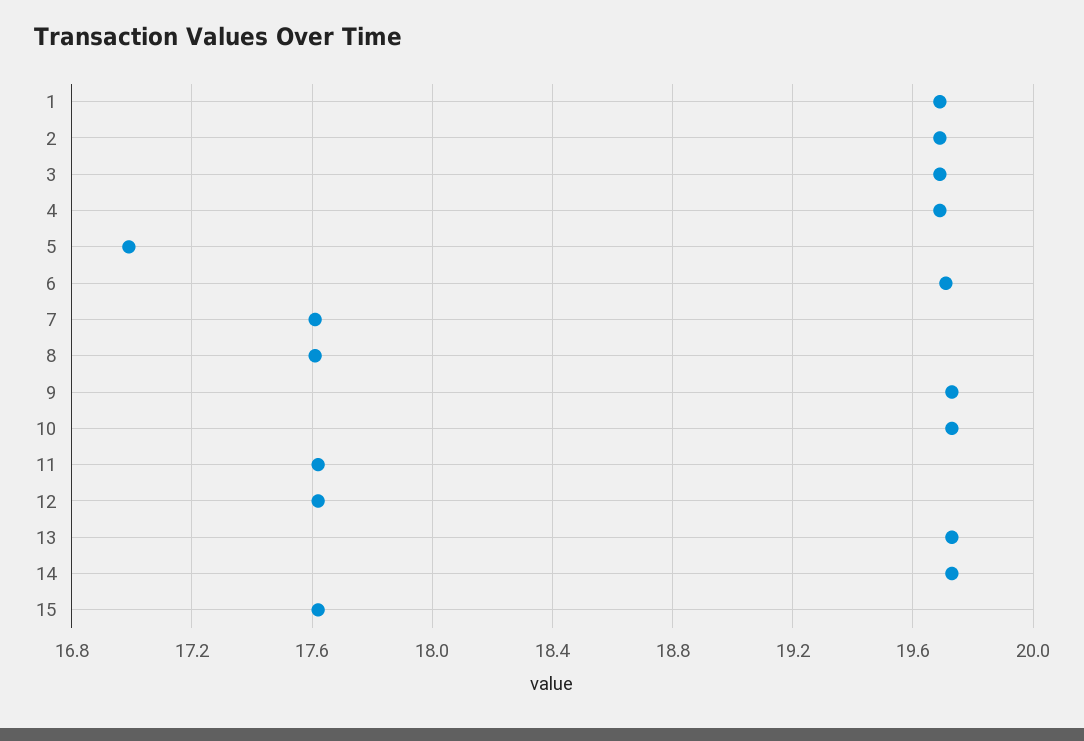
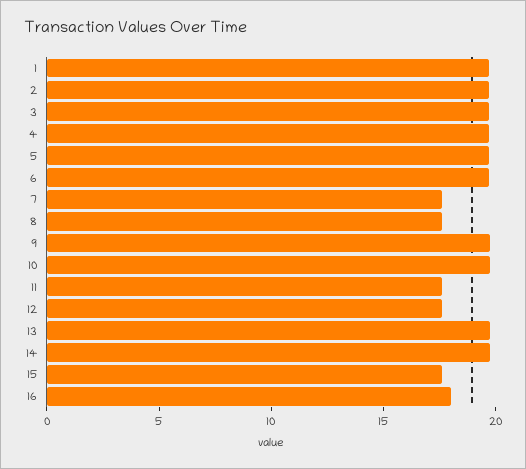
5: 17 -> 20
16: none -> 18

